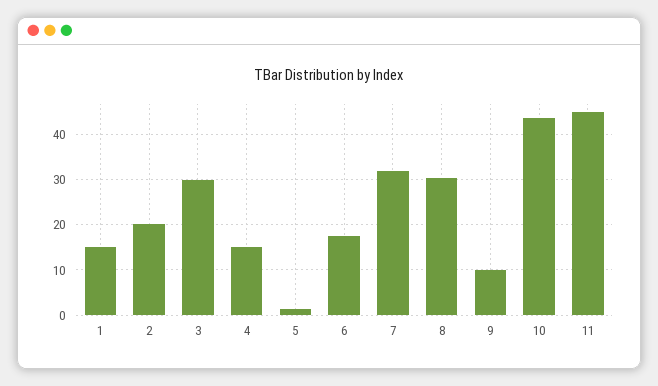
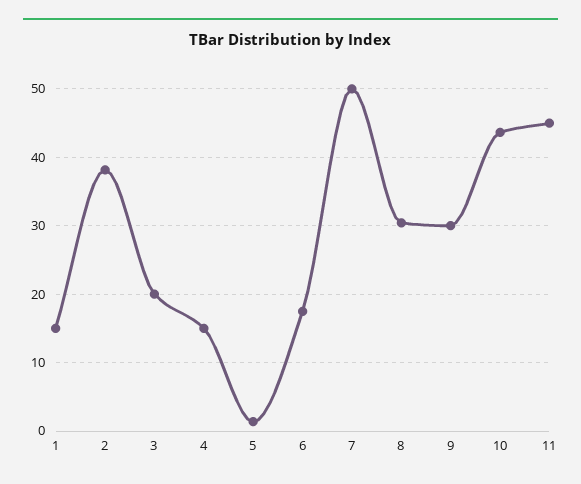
2: 20 -> 38
3: 30 -> 20
7: 32 -> 50
9: 10 -> 30

